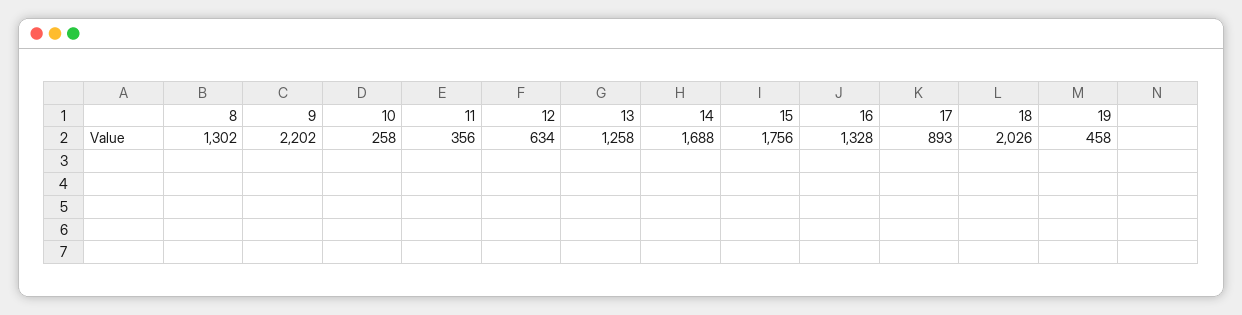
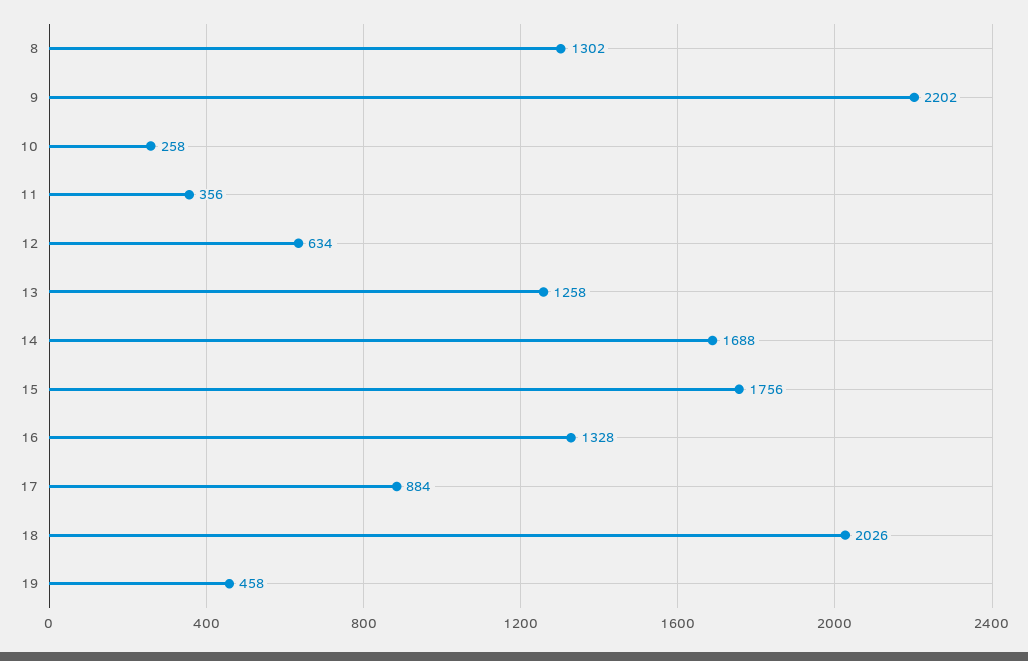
17: 893 -> 884

